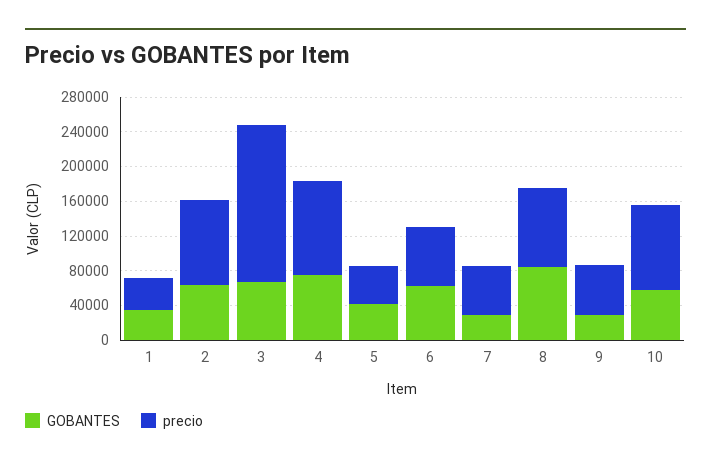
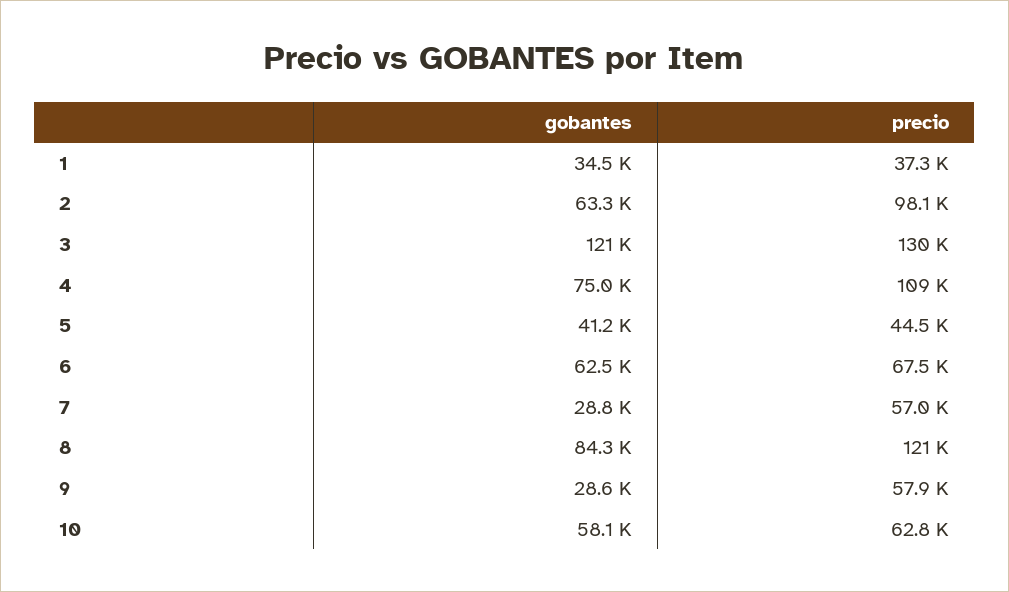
GOBANTES, 3: 70000 -> 121000
precio, 3: 180000 -> 130000
precio, 8: 90000 -> 121000
precio, 10: 100000 -> 62800

